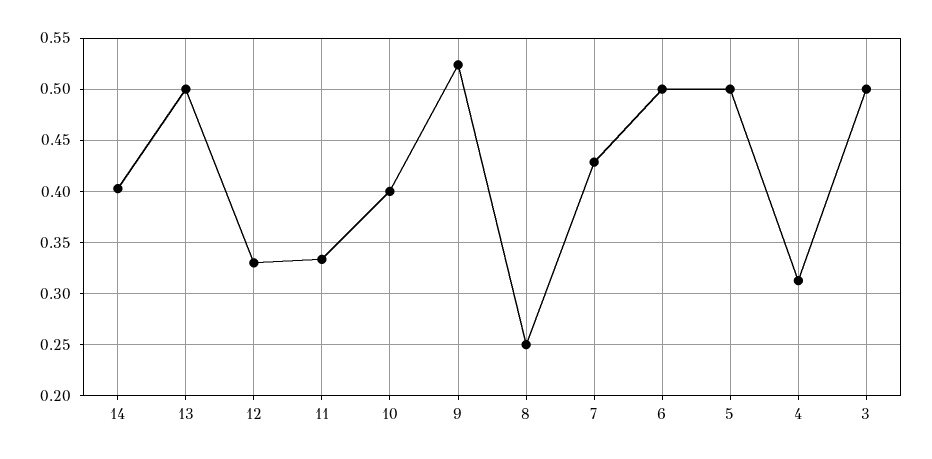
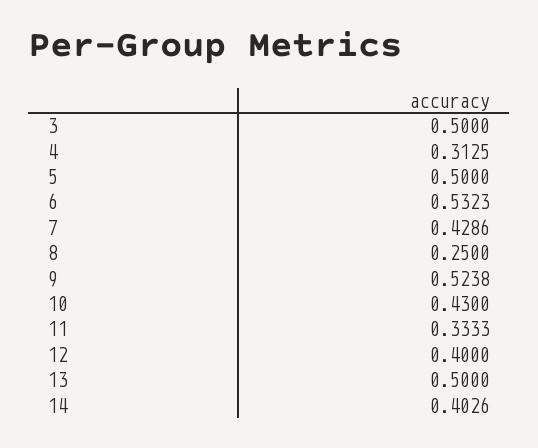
12: 0.33 -> 0.4
10: 0.4 -> 0.43
6: 0.5 -> 0.5323

